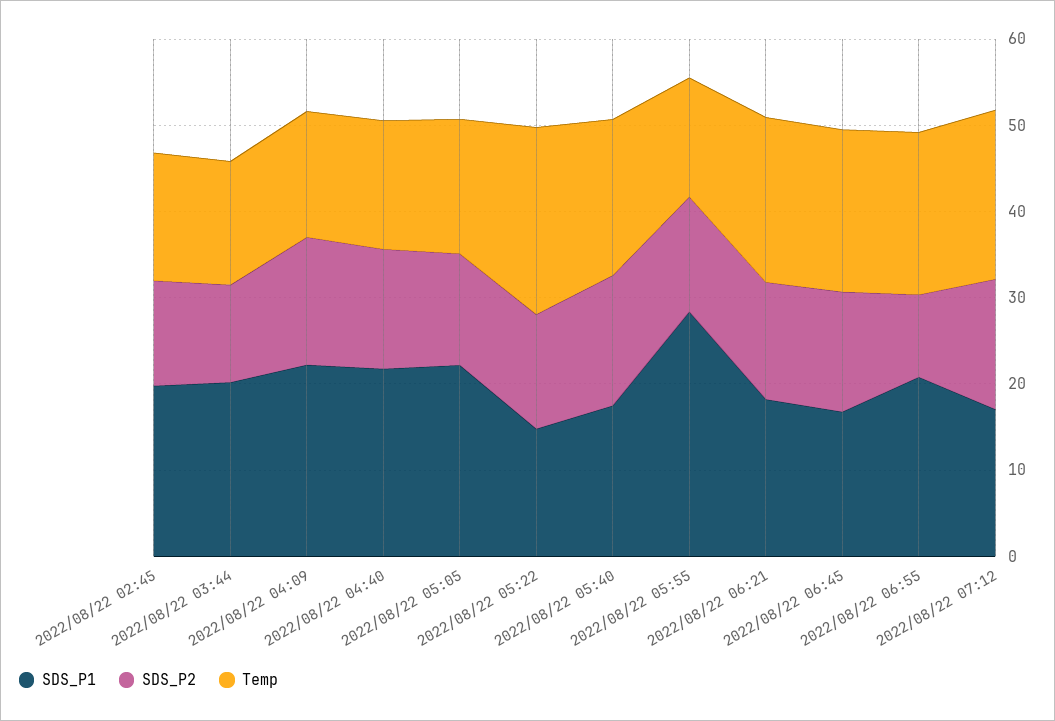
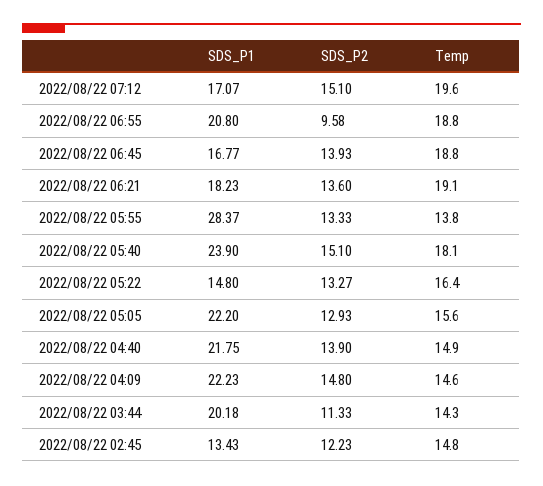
SDS_P1, 2022/08/22 02:45: 20 -> 13.43
Temp, 2022/08/22 05:22: 22 -> 16.4
SDS_P1, 2022/08/22 05:40: 18 -> 23.9

